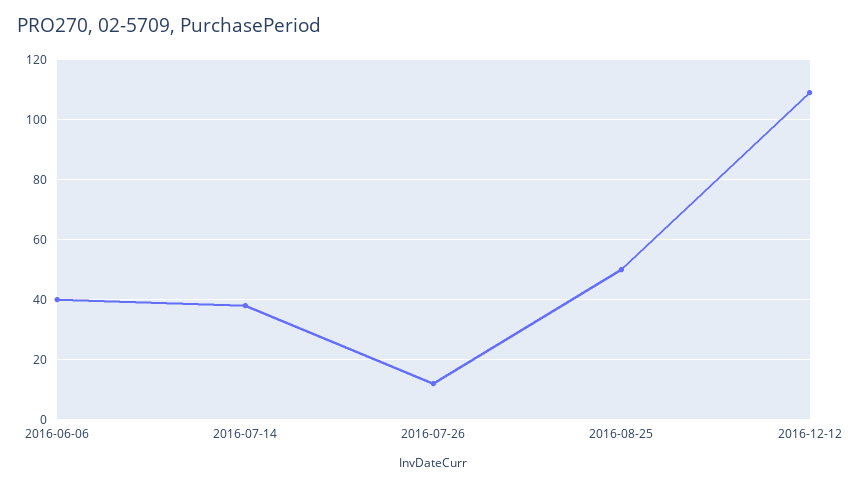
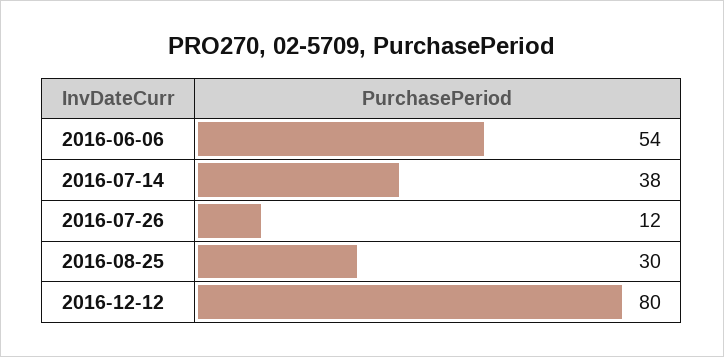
2016-06-06: 40 -> 54
2016-08-25: 50 -> 30
2016-12-12: 110 -> 80

